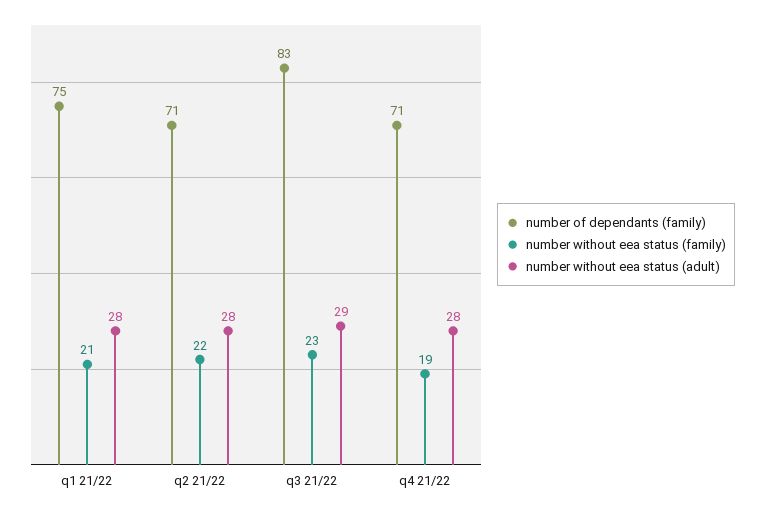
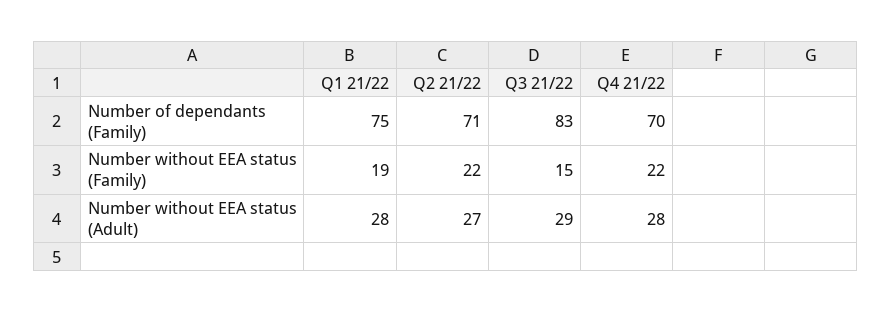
number without eea status (family), q1 21/22: 21 -> 19
number without eea status (adult), q2 21/22: 28 -> 27
number without eea status (family), q3 21/22: 23 -> 15
number of dependants (family), q4 21/22: 71 -> 70
number without eea status (family), q4 21/22: 19 -> 22

